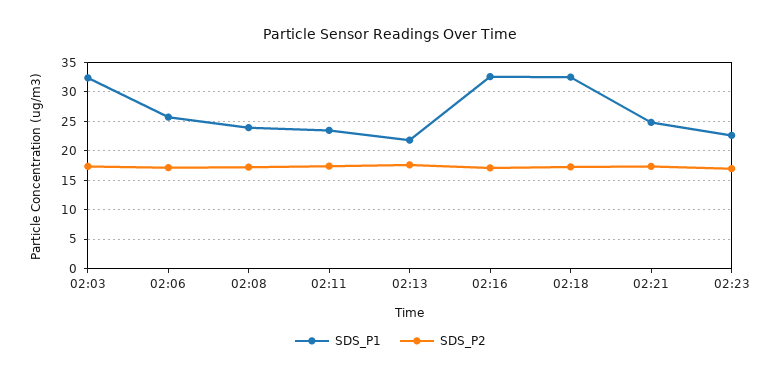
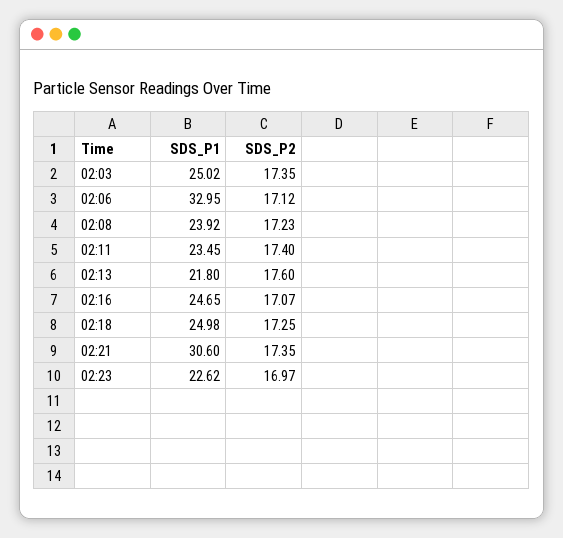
SDS_P1, 02:03: 32.5 -> 25.02
SDS_P1, 02:06: 25 -> 32.95
SDS_P1, 02:16: 32.5 -> 24.65
SDS_P1, 02:18: 32.5 -> 24.98
SDS_P1, 02:21: 25 -> 30.6

